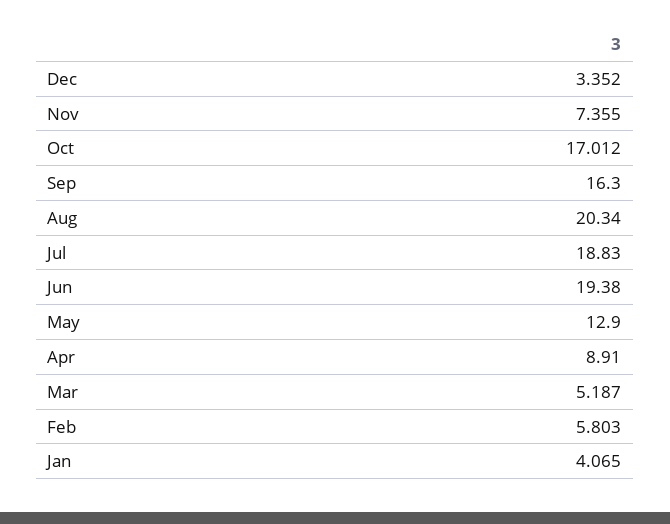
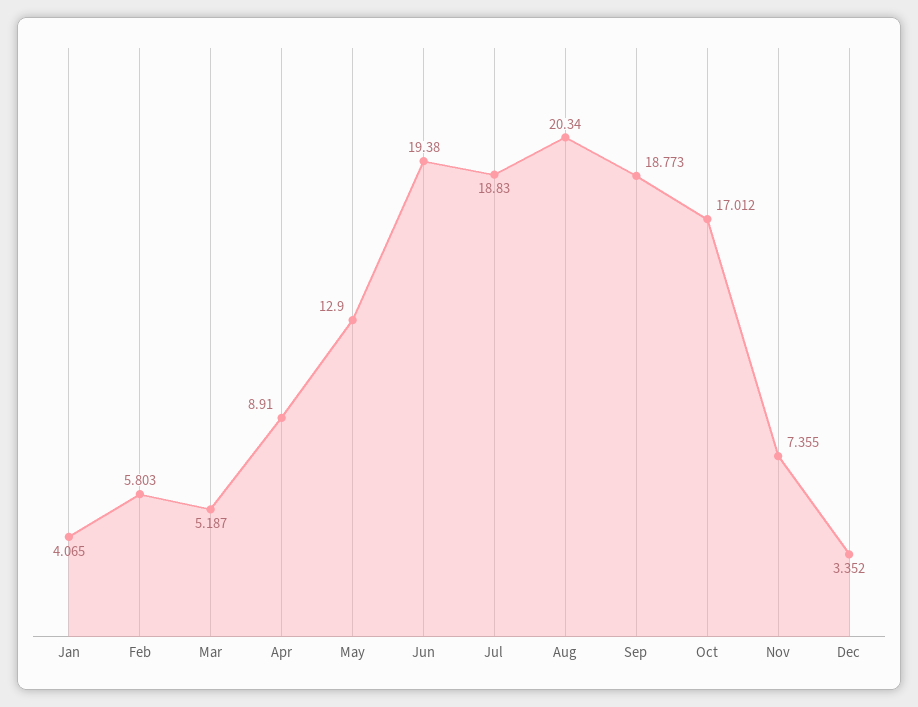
Sep: 16.3 -> 18.773

